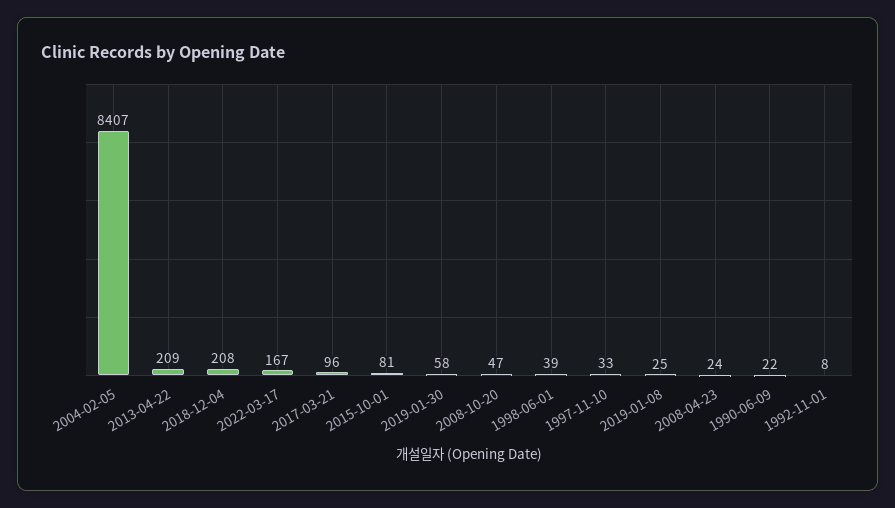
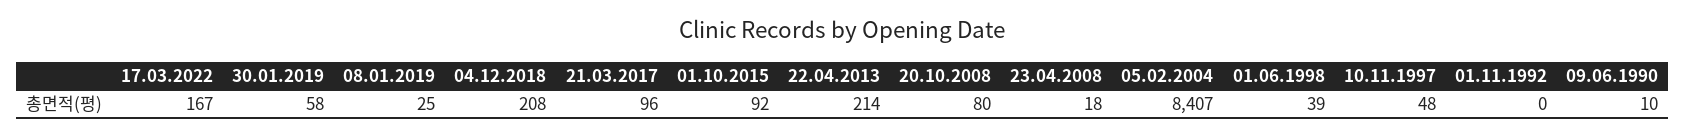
2013-04-22: 209 -> 214
2015-10-01: 81 -> 92
2008-10-20: 47 -> 80
1997-11-10: 33 -> 48
2008-04-23: 24 -> 18
1990-06-09: 22 -> 10
1992-11-01: 8 -> 0

